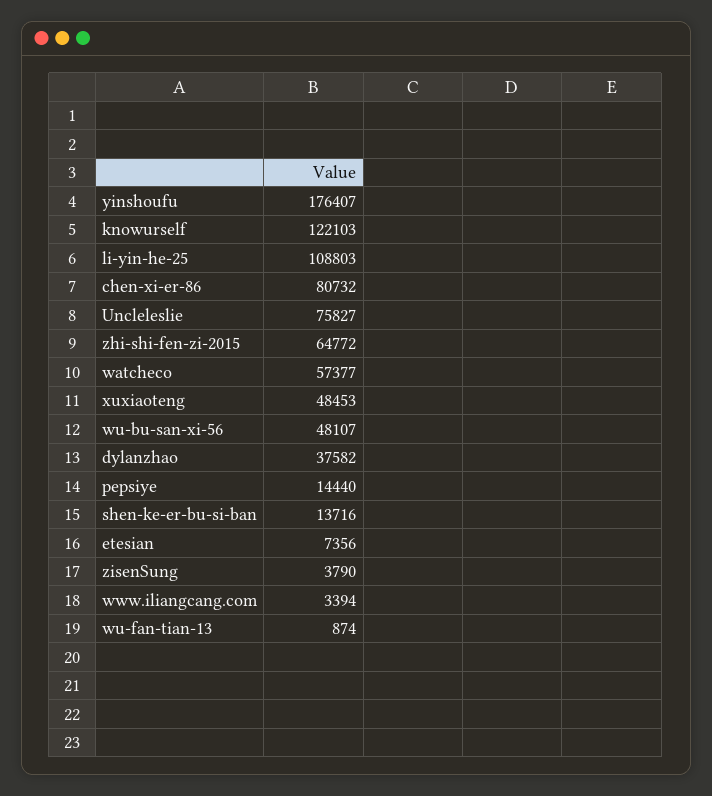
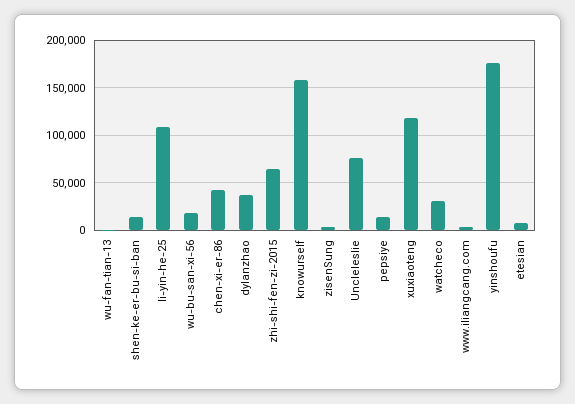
knowurself: 122103 -> 160000
chen-xi-er-86: 80732 -> 40000
watcheco: 57377 -> 30000
xuxiaoteng: 48453 -> 120000
wu-bu-san-xi-56: 48107 -> 20000

